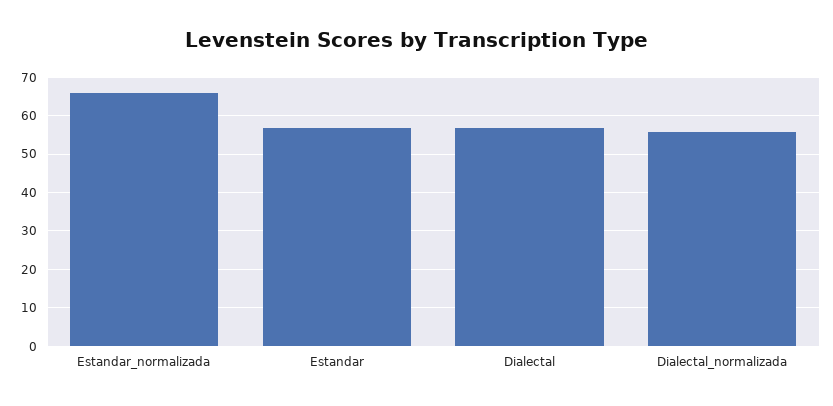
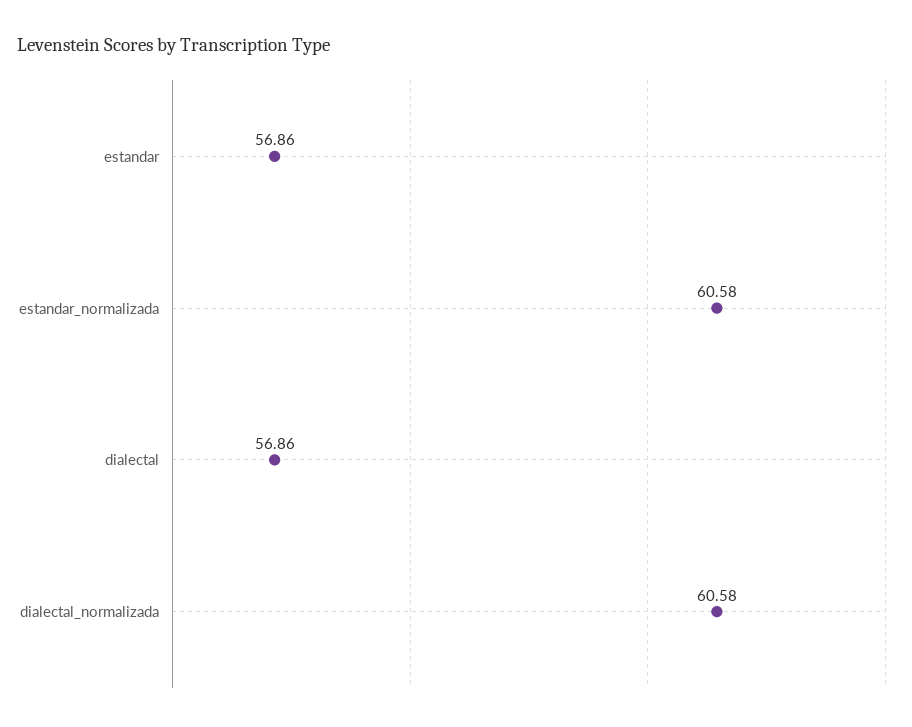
Estandar_normalizada: 66 -> 60.58
Dialectal_normalizada: 56 -> 60.58

